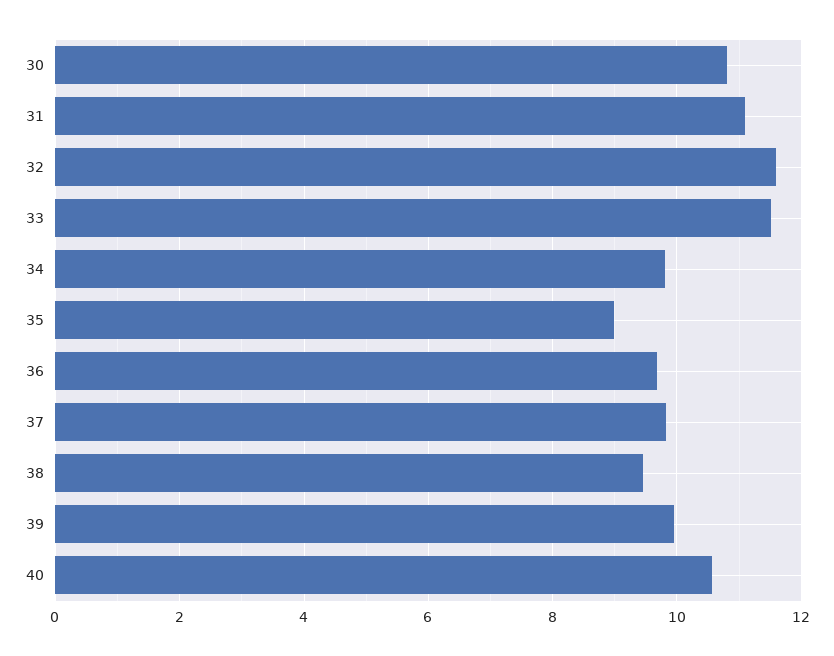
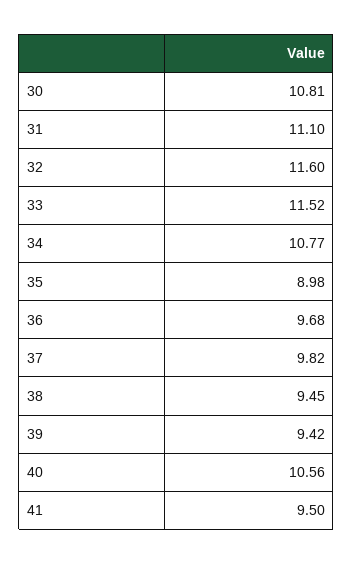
34: 9.8 -> 10.77
39: 10 -> 9.42
41: none -> 9.5

